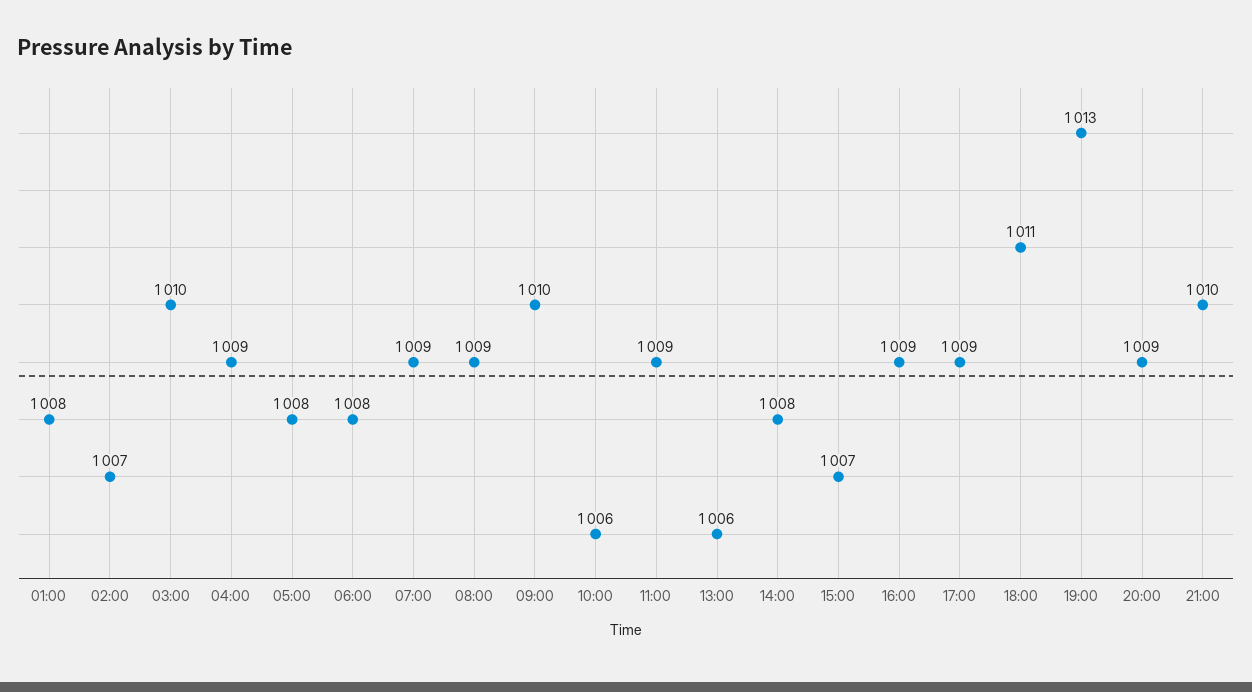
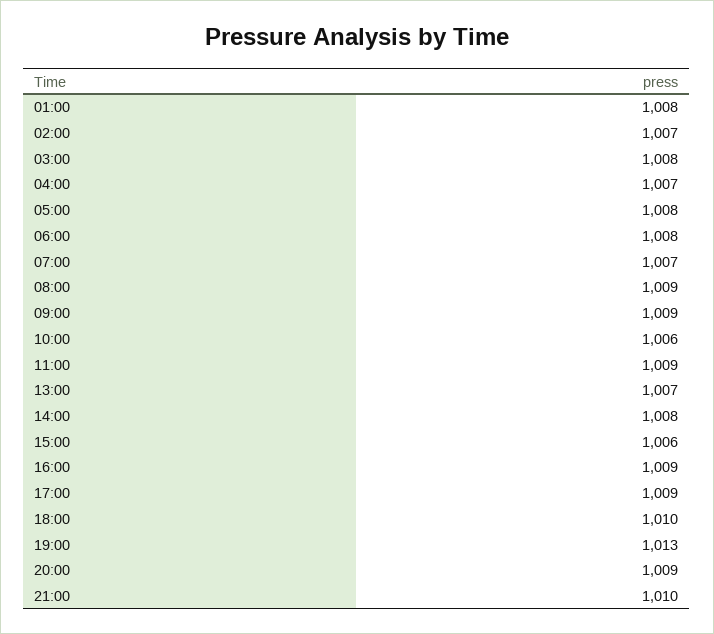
03:00: 1010 -> 1008
04:00: 1009 -> 1007
07:00: 1009 -> 1007
09:00: 1010 -> 1009
13:00: 1006 -> 1007
15:00: 1007 -> 1006
18:00: 1011 -> 1010

